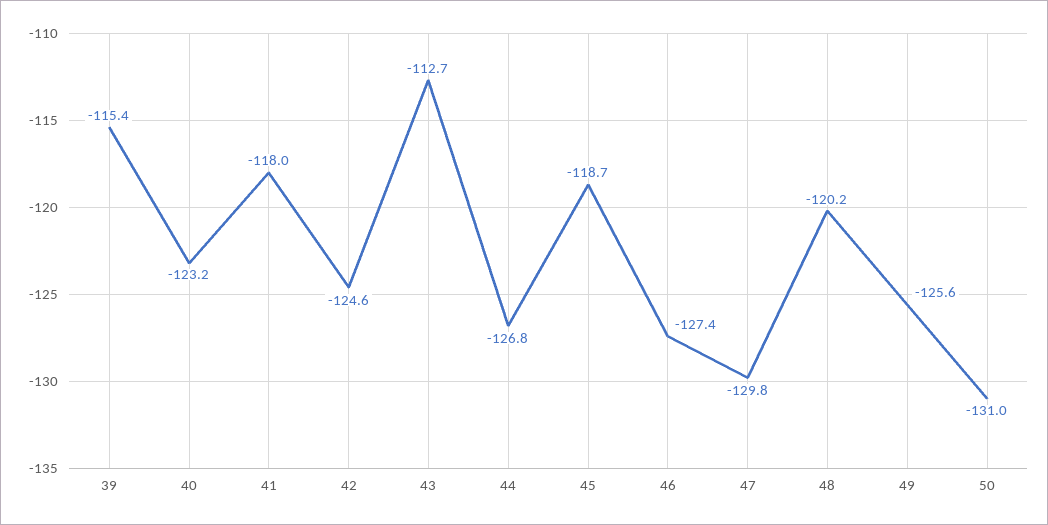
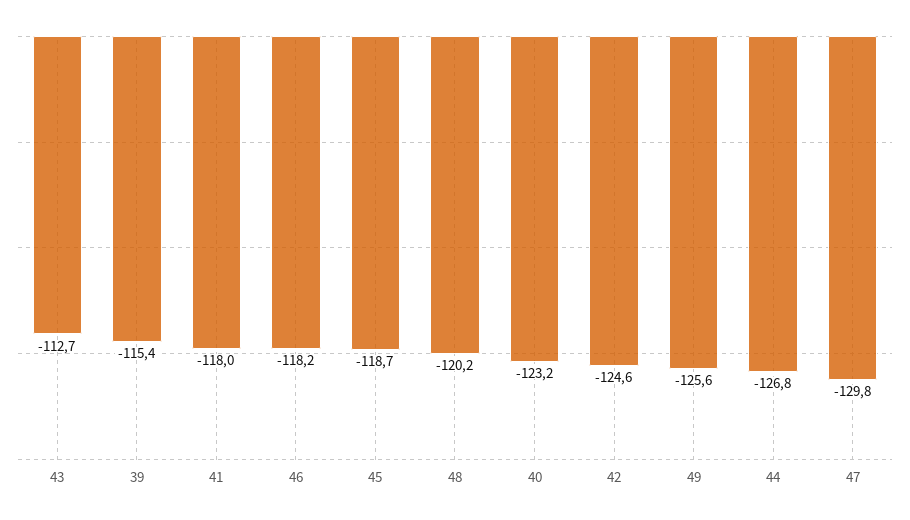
46: -127.4 -> -118.2
50: -131 -> none

